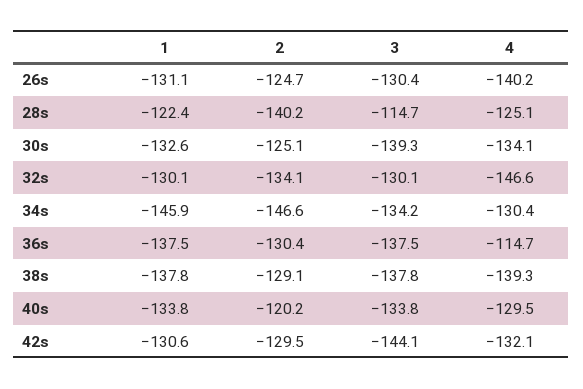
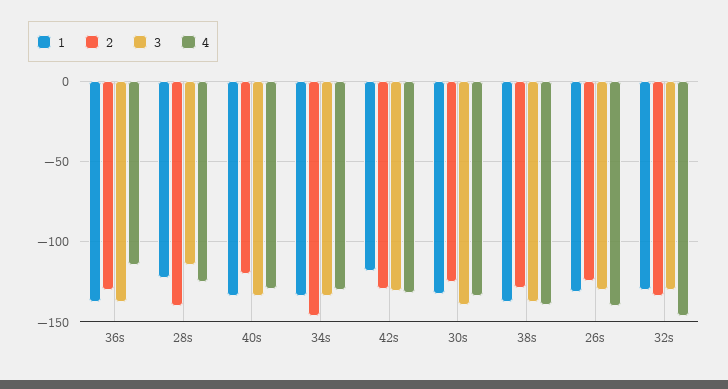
1, 34s: -145.9 -> -135
1, 42s: -130.6 -> -120
3, 42s: -144.1 -> -130

